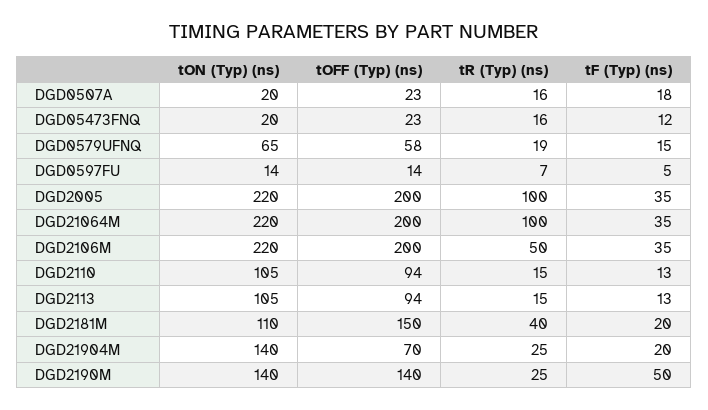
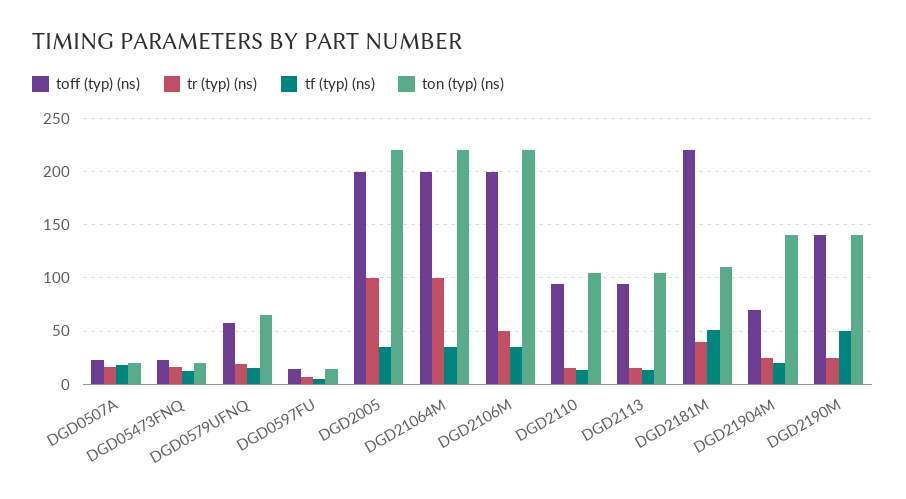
tOFF (Typ) (ns), DGD2181M: 150 -> 220
tF (Typ) (ns), DGD2181M: 20 -> 50

